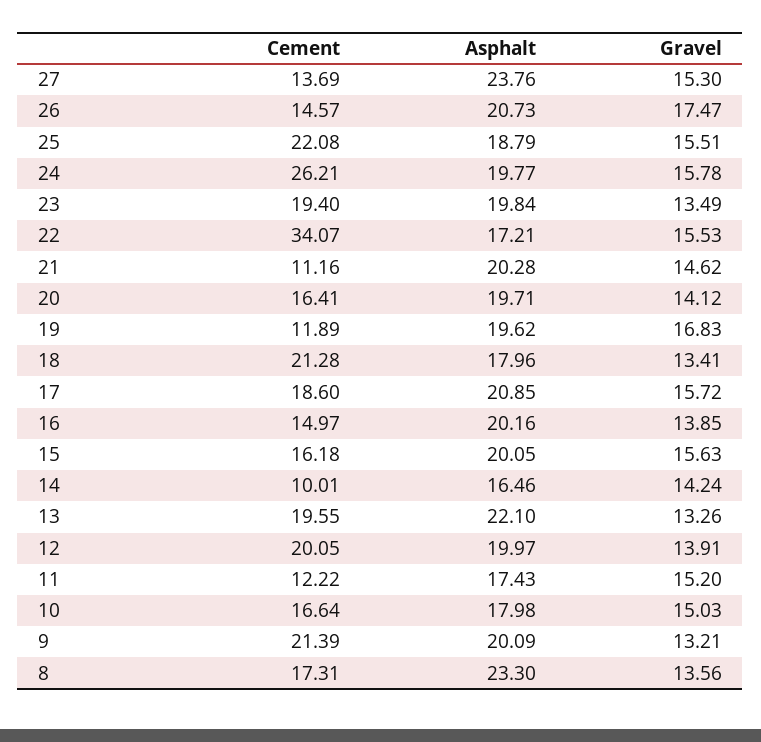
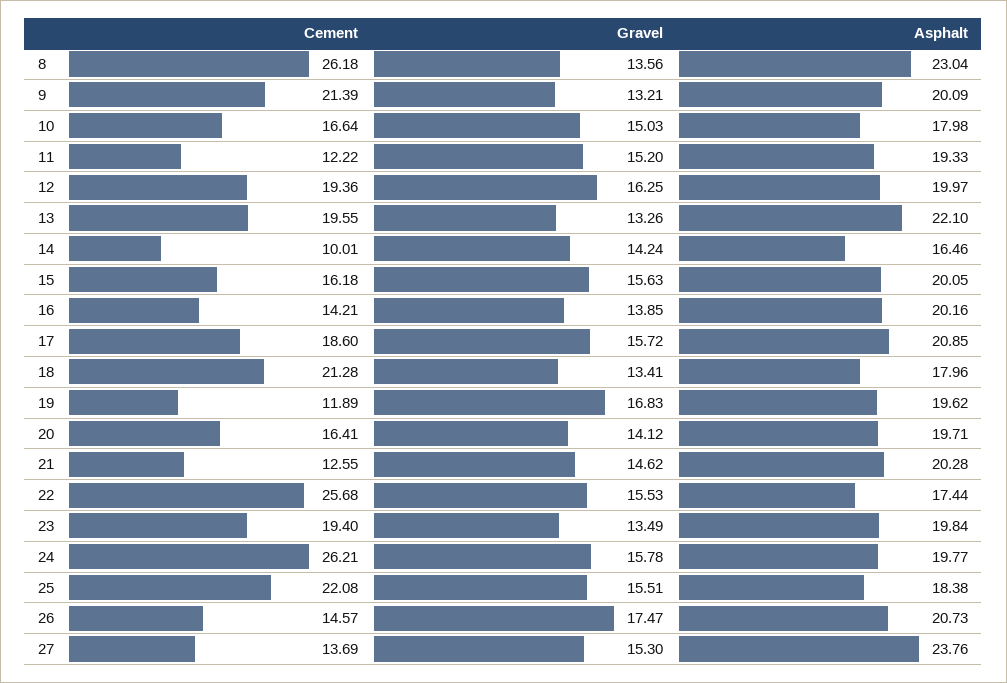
Asphalt, 25: 18.79 -> 18.38
Cement, 22: 34.07 -> 25.68
Asphalt, 22: 17.21 -> 17.44
Cement, 21: 11.16 -> 12.55
Cement, 16: 14.97 -> 14.21
Cement, 12: 20.05 -> 19.36
Gravel, 12: 13.91 -> 16.25
Asphalt, 11: 17.43 -> 19.33
Cement, 8: 17.31 -> 26.18
Asphalt, 8: 23.3 -> 23.04

